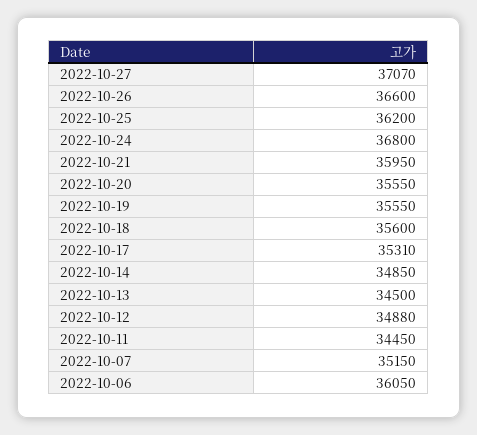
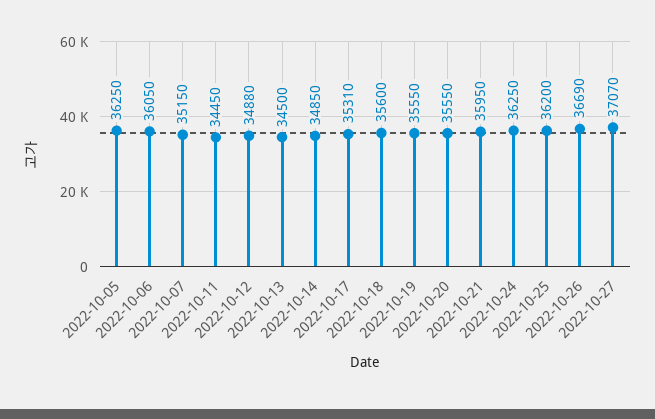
2022-10-26: 36600 -> 36690
2022-10-24: 36800 -> 36250
2022-10-05: none -> 36250

